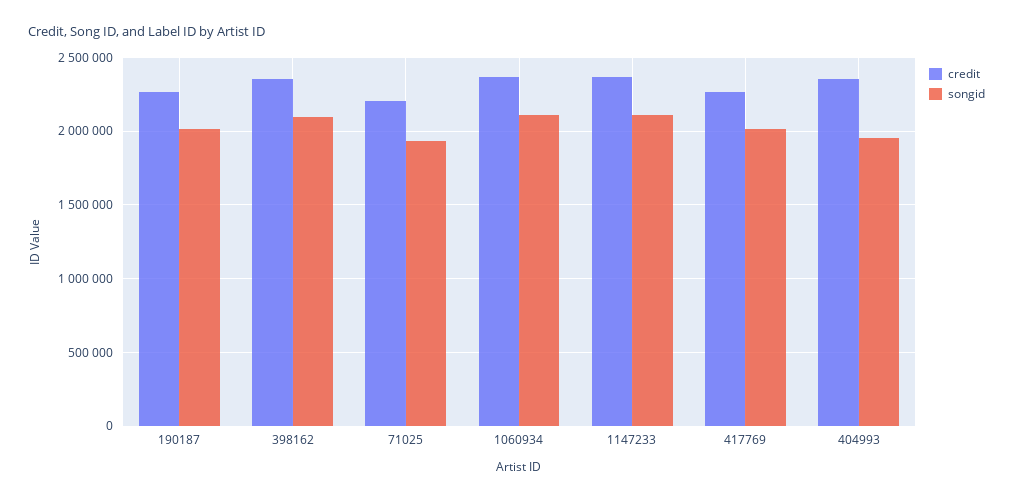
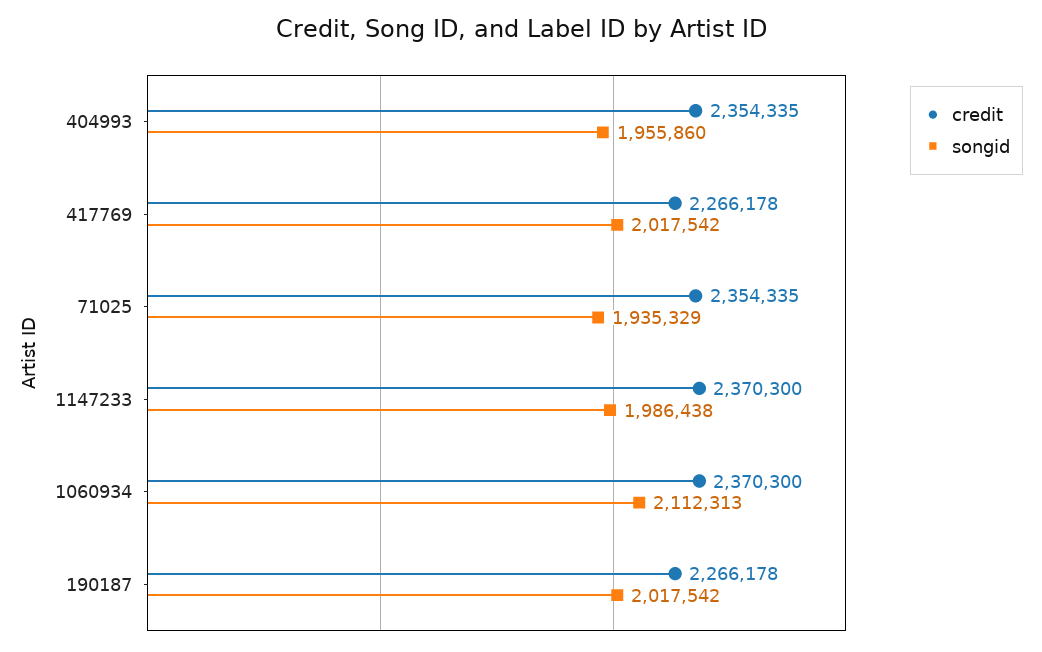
credit, 398162: 2350000 -> none
songid, 398162: 2100000 -> none
credit, 71025: 2200000 -> 2354335
songid, 1147233: 2100000 -> 1986438

